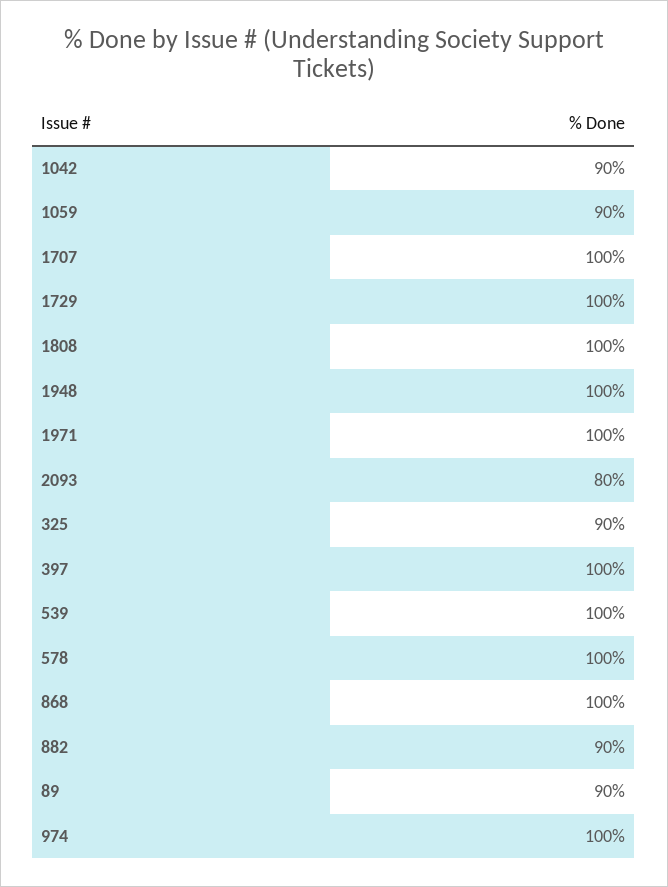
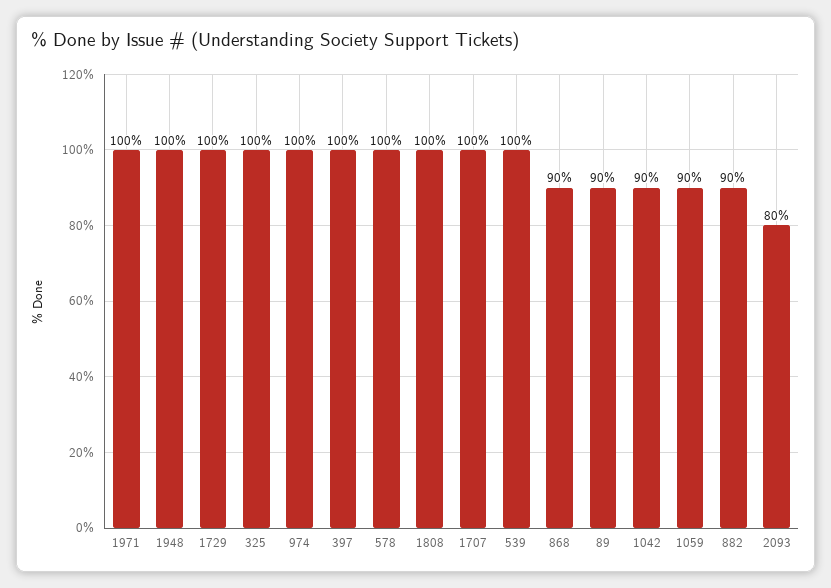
325: 90 -> 100
868: 100 -> 90

